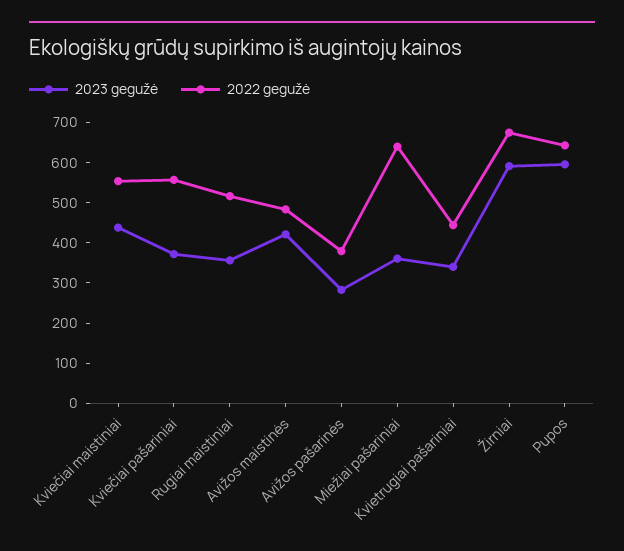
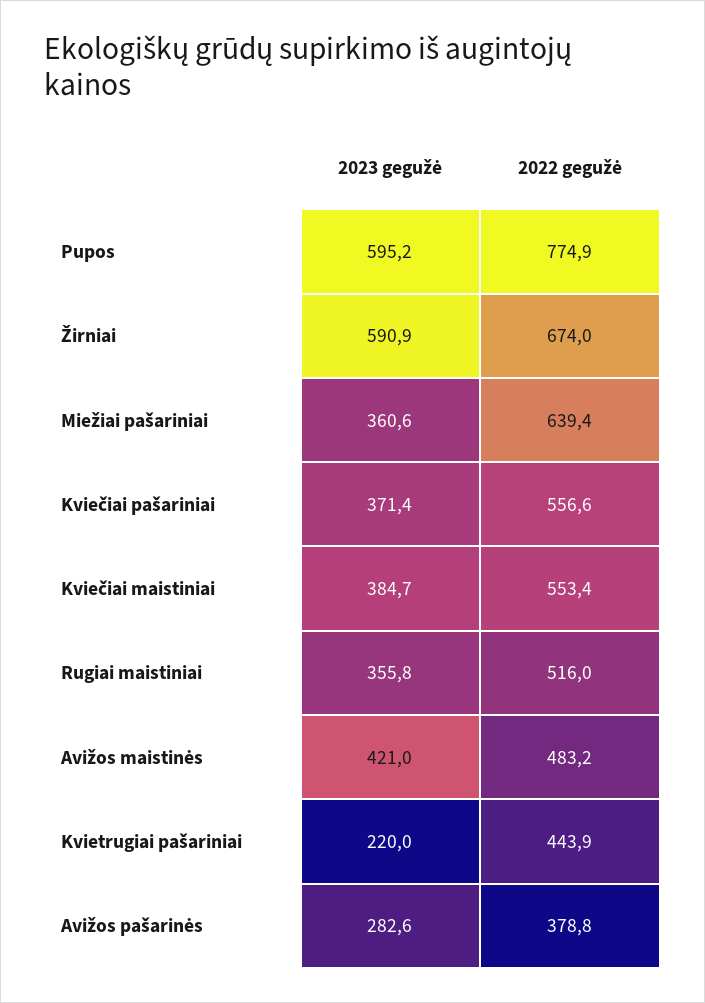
2023 gegužė, Kviečiai maistiniai: 440 -> 384.7
2023 gegužė, Kvietrugiai pašariniai: 340 -> 220
2022 gegužė, Pupos: 640 -> 774.9

